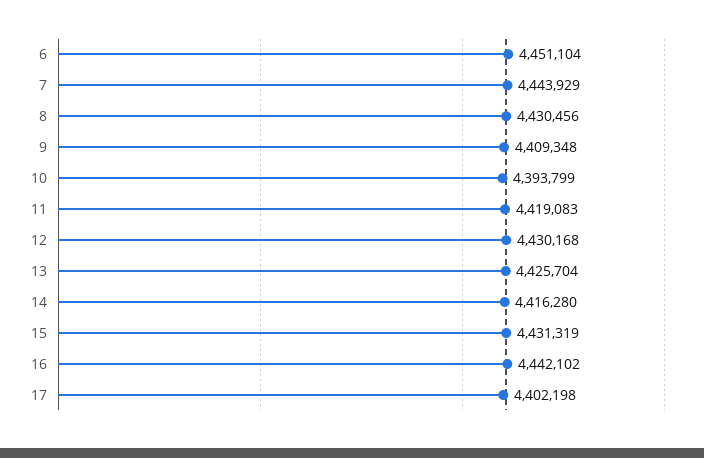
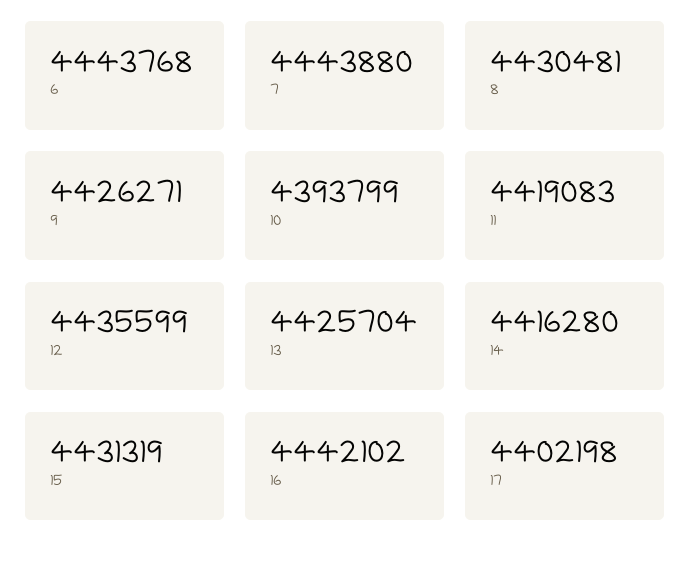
6: 4451104 -> 4443768
7: 4443929 -> 4443880
8: 4430456 -> 4430481
9: 4409348 -> 4426271
12: 4430168 -> 4435599

